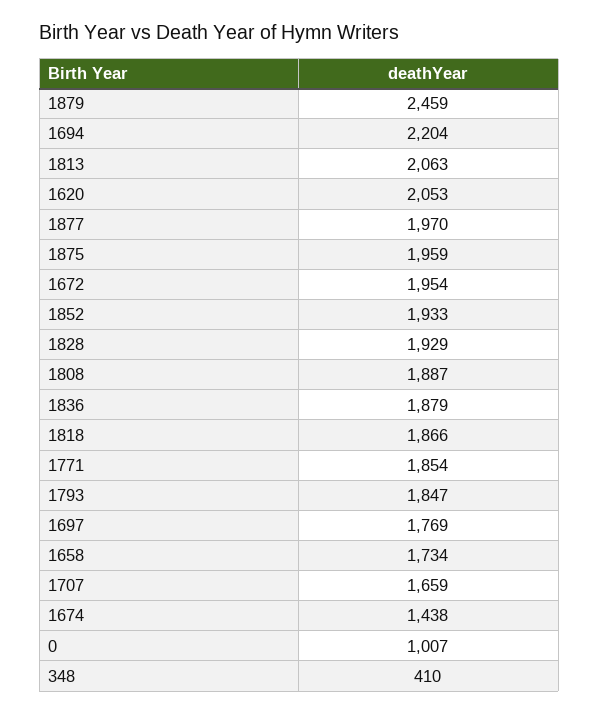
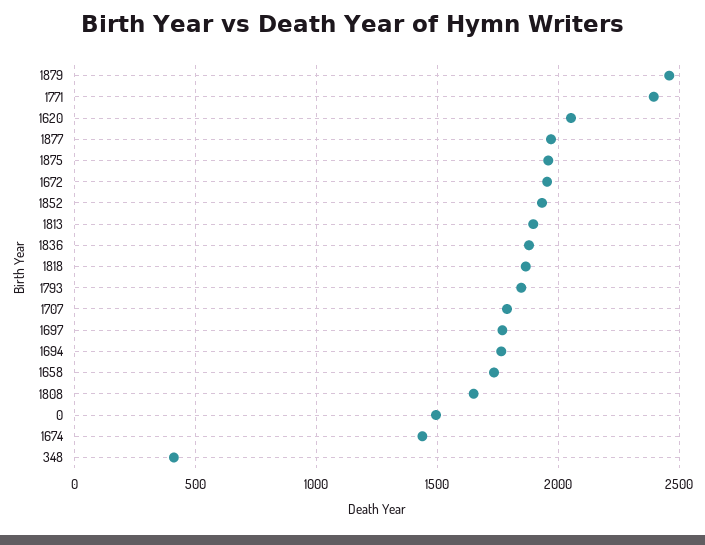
1694: 2204 -> 1750
1813: 2063 -> 1900
1828: 1929 -> none
1808: 1887 -> 1650
1771: 1854 -> 2400
1707: 1659 -> 1800
0: 1007 -> 1500

